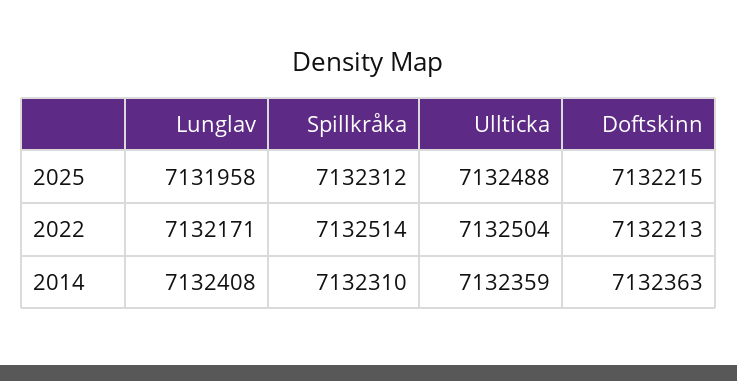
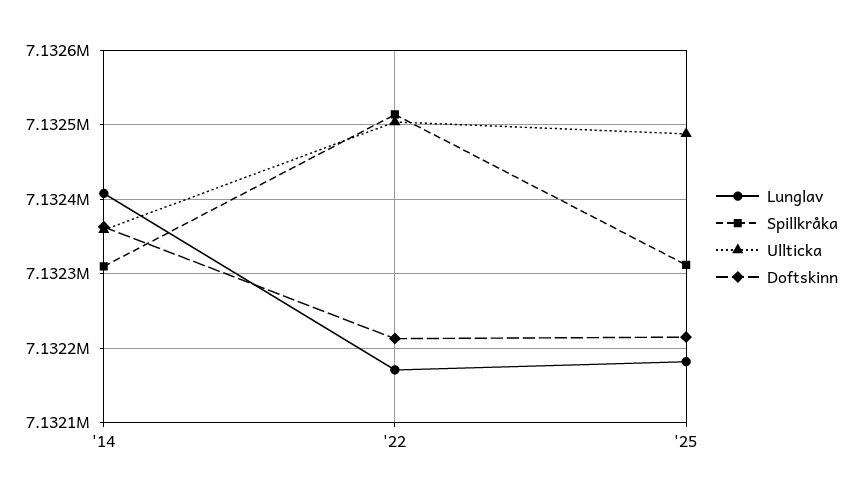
Lunglav, 2025: 7131958 -> 7132180

